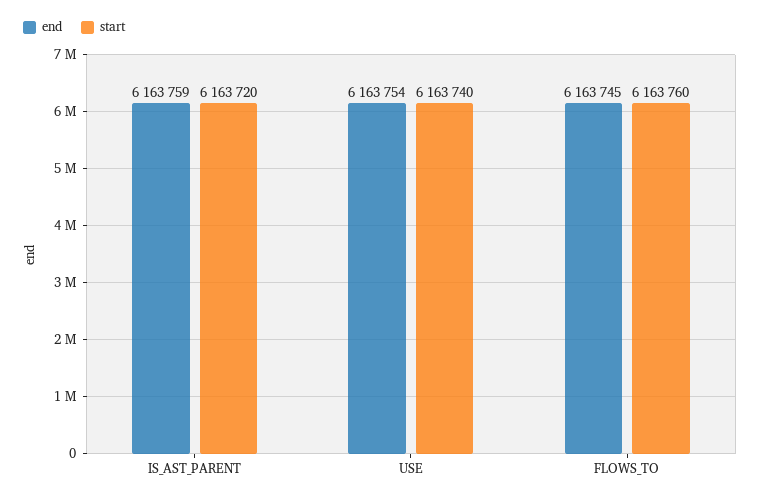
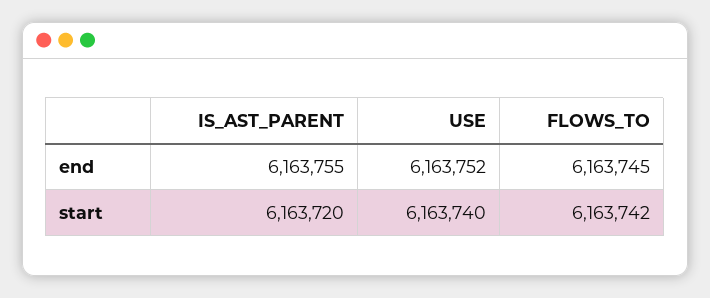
end, IS_AST_PARENT: 6163759 -> 6163755
end, USE: 6163754 -> 6163752
start, FLOWS_TO: 6163760 -> 6163742

